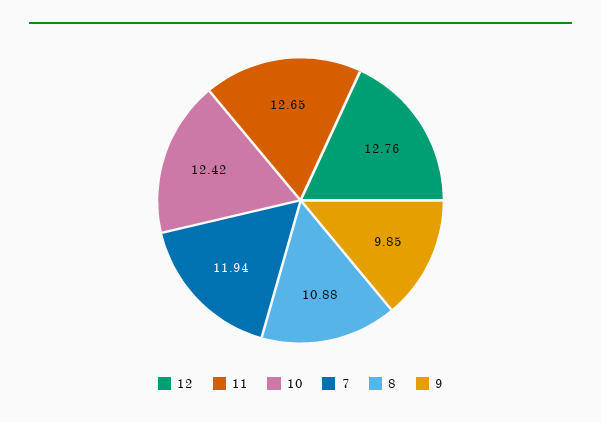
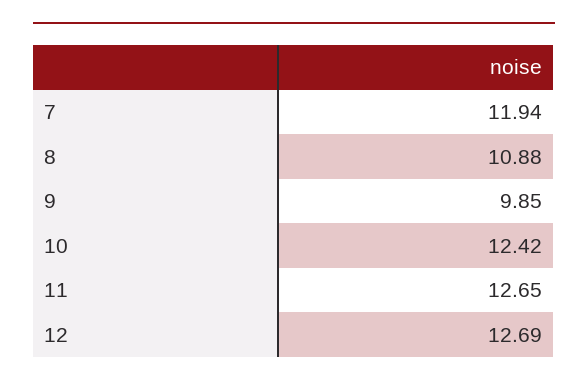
12: 12.76 -> 12.69

